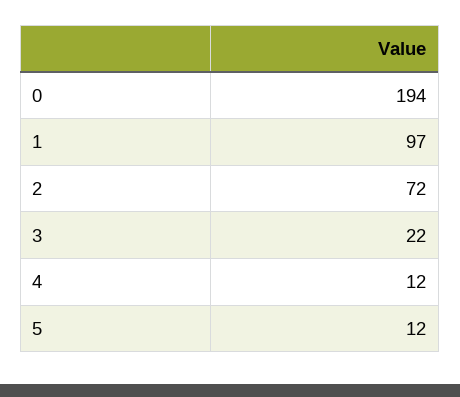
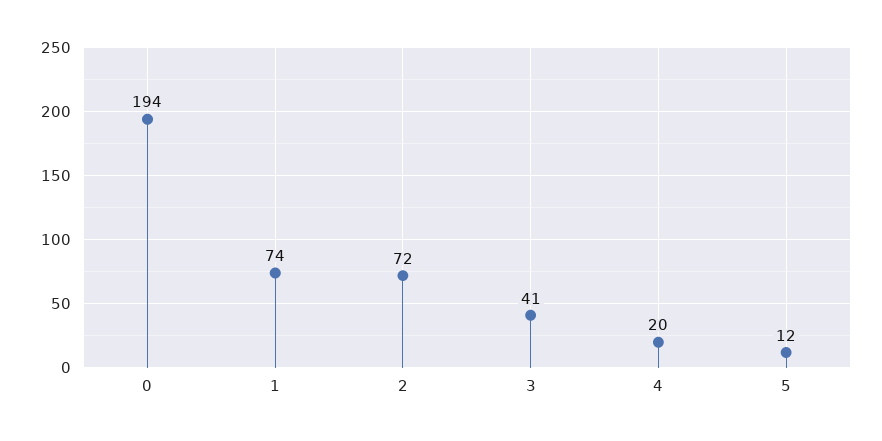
1: 97 -> 74
3: 22 -> 41
4: 12 -> 20

